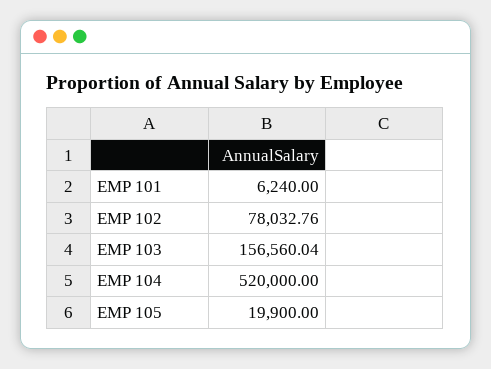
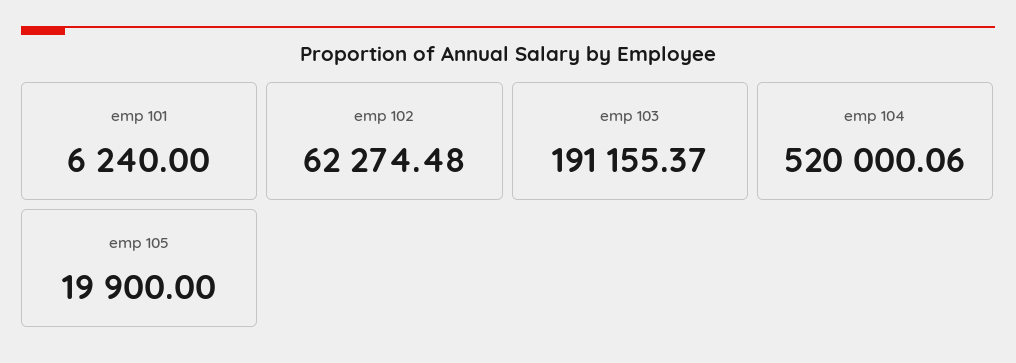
EMP 102: 78032.76 -> 62274.48
EMP 103: 156560.04 -> 191155.37
EMP 104: 520000 -> 520000.06

